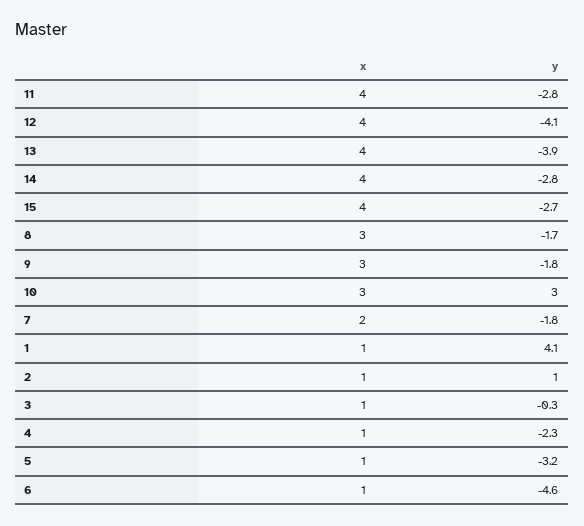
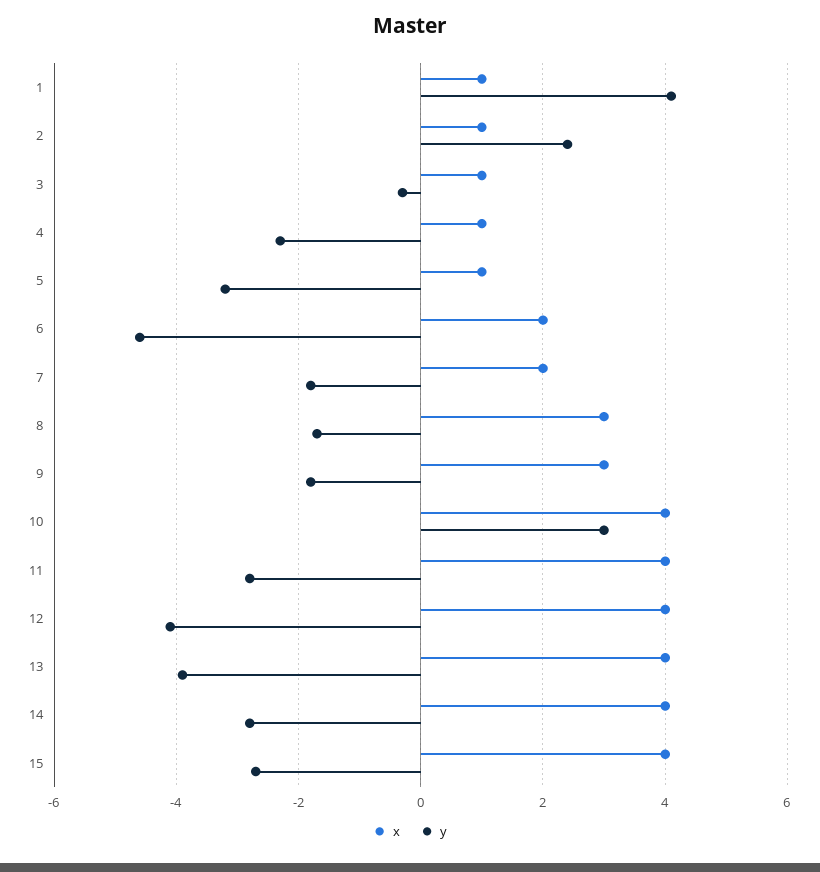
x, 10: 3 -> 4
y, 2: 1 -> 2.5
x, 6: 1 -> 2

